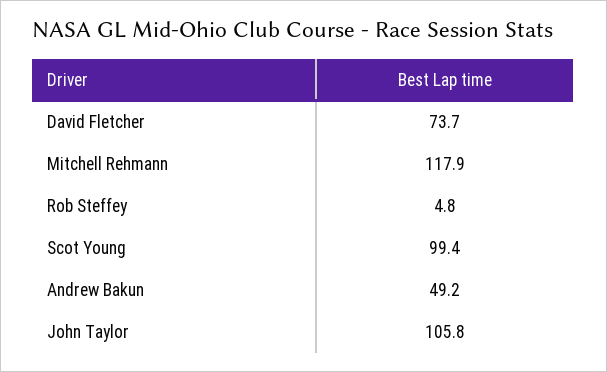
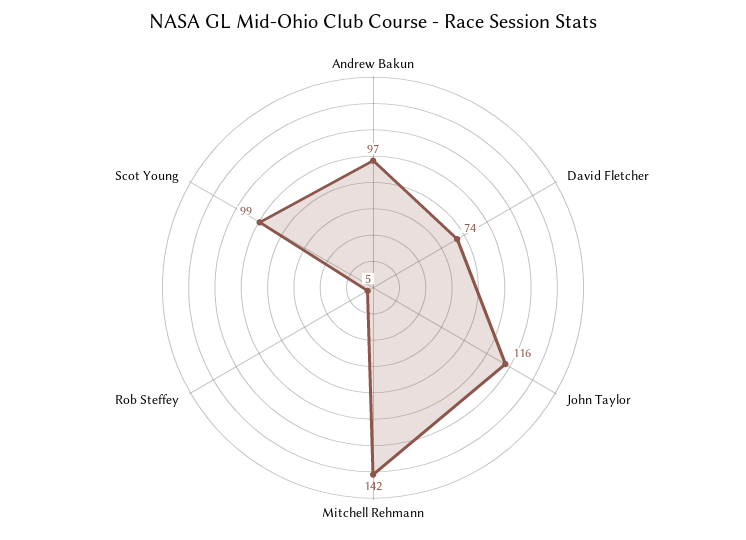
Mitchell Rehmann: 117.9 -> 142
Andrew Bakun: 49.2 -> 97
John Taylor: 105.8 -> 116

